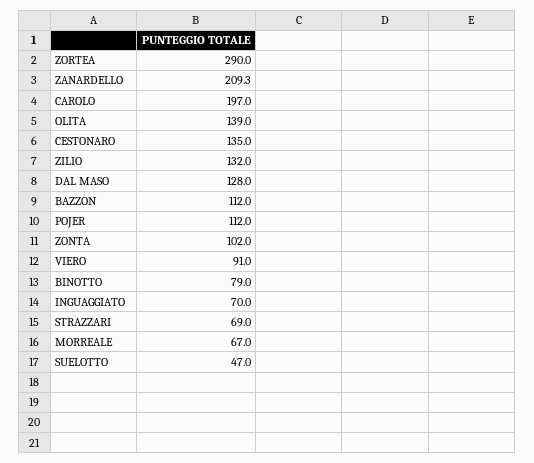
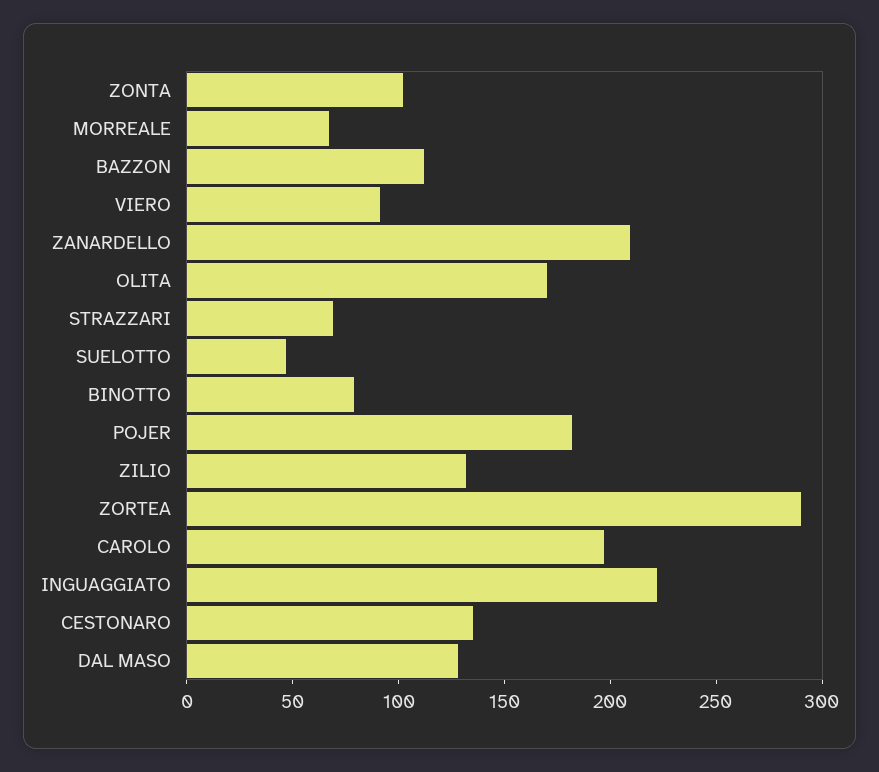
OLITA: 139 -> 170
POJER: 112 -> 180
INGUAGGIATO: 70 -> 220

